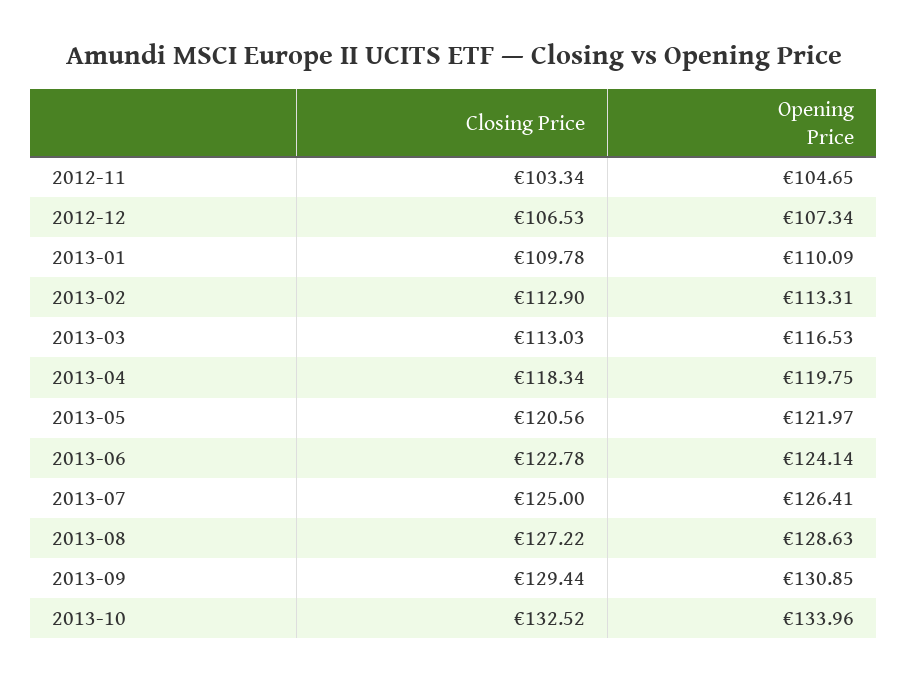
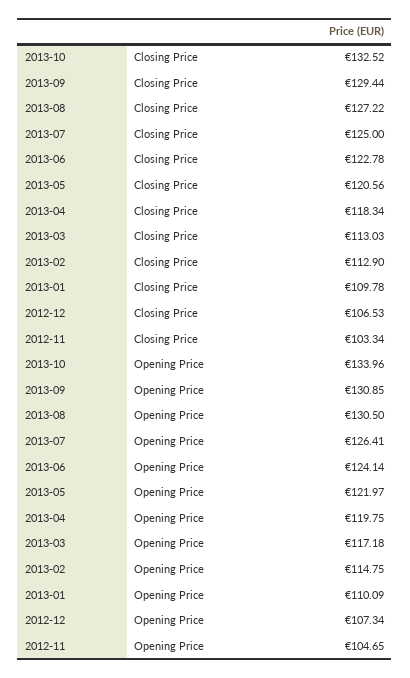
Opening Price, 2013-02: 113.31 -> 114.75
Opening Price, 2013-03: 116.53 -> 117.18
Opening Price, 2013-08: 128.63 -> 130.5

